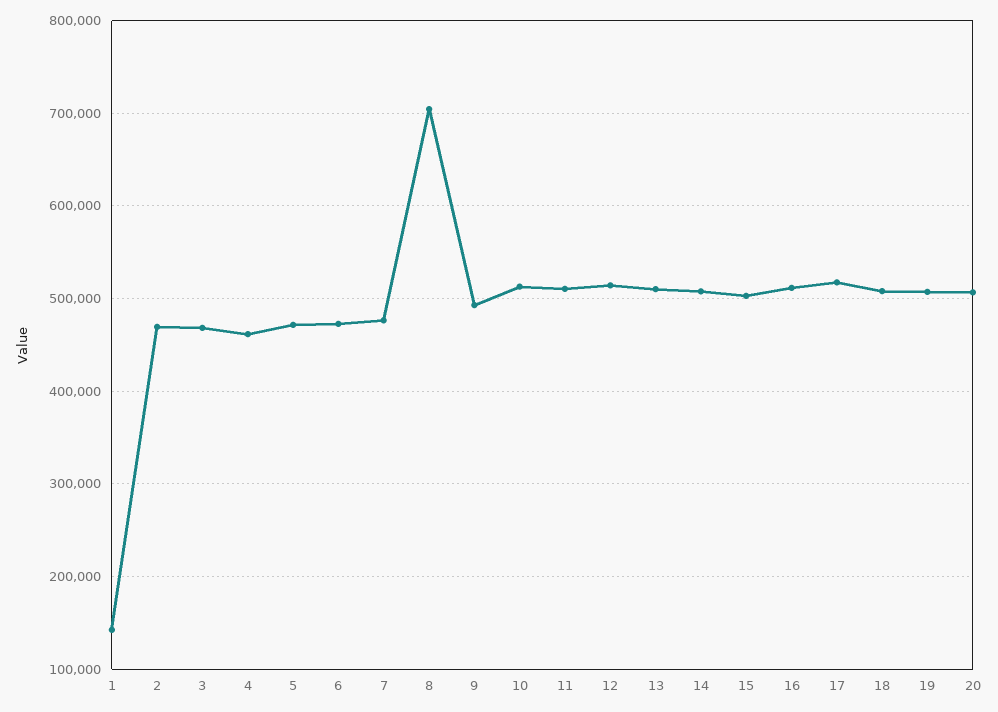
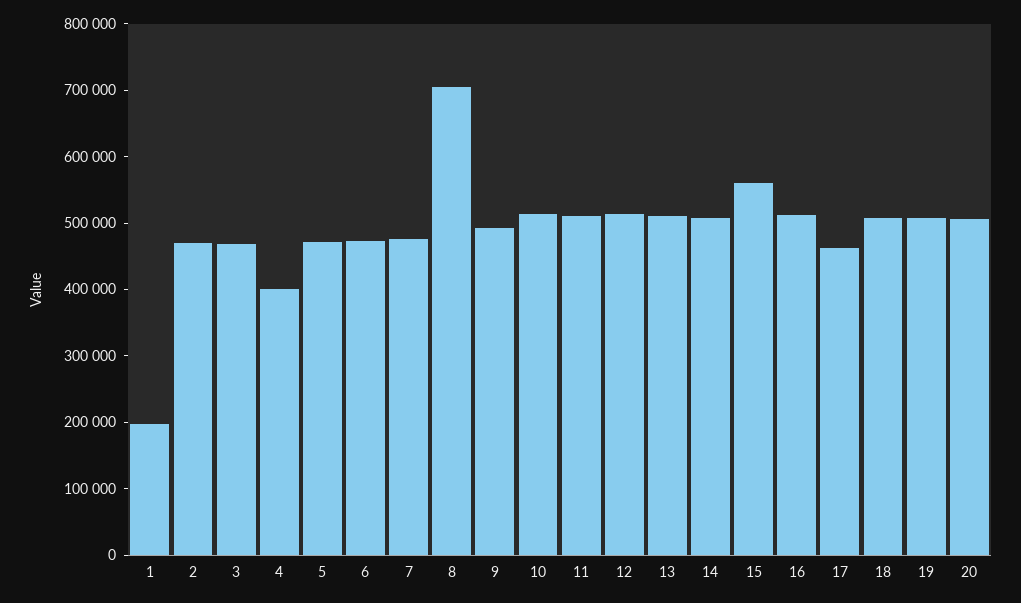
1: 140000 -> 200000
4: 460000 -> 400000
15: 500000 -> 560000
17: 520000 -> 460000

